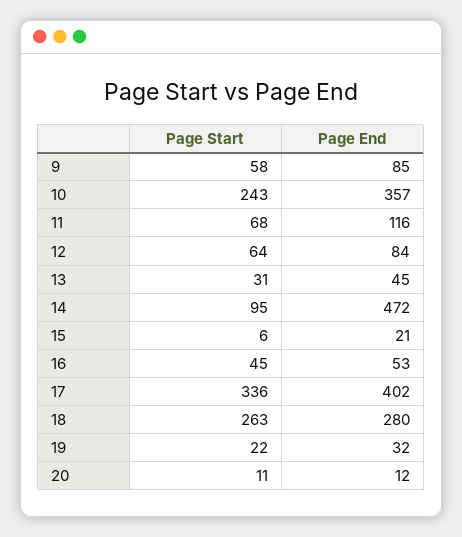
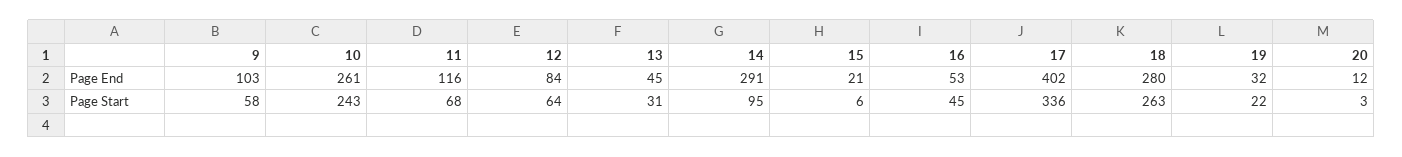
Page End, 9: 85 -> 103
Page End, 10: 357 -> 261
Page End, 14: 472 -> 291
Page Start, 20: 11 -> 3

